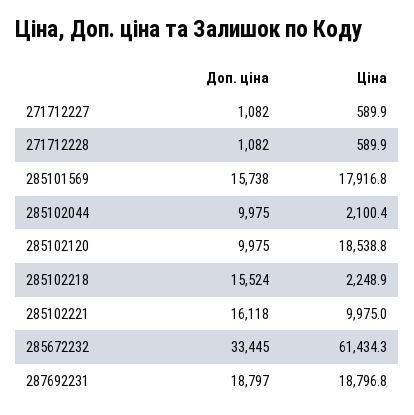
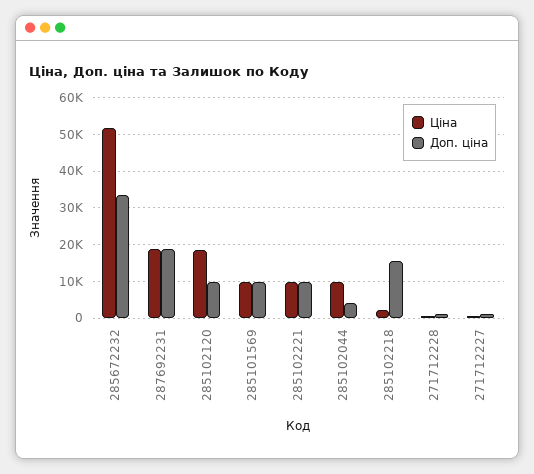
Доп. ціна, 285101569: 15738 -> 10000
Ціна, 285101569: 17916.8 -> 10000
Доп. ціна, 285102044: 9975 -> 4000
Ціна, 285102044: 2100.4 -> 10000
Доп. ціна, 285102221: 16118 -> 10000
Ціна, 285672232: 61434.3 -> 52000

